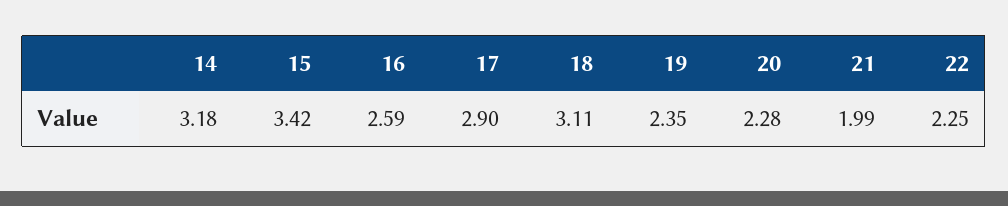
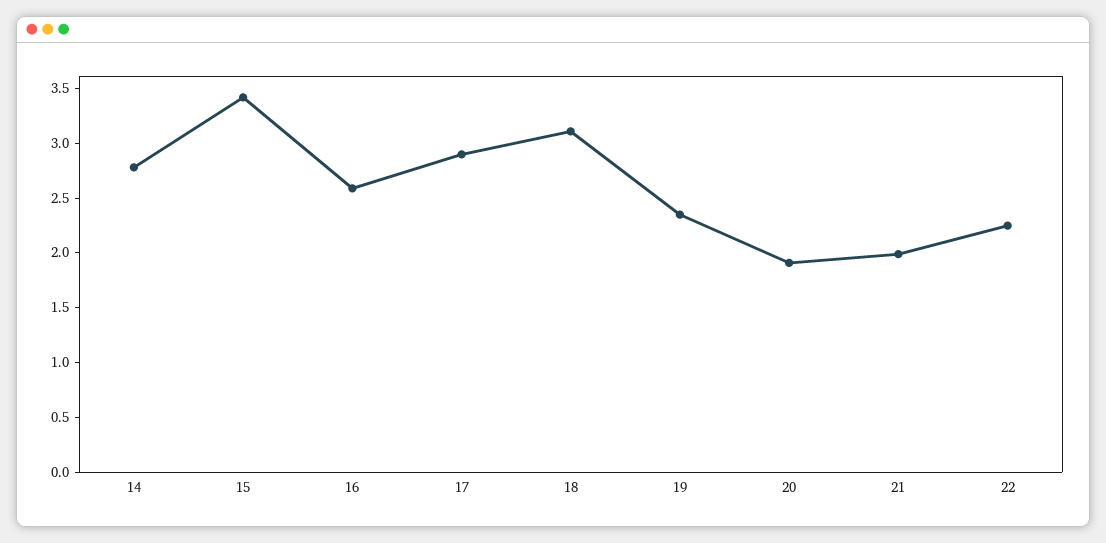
14: 3.18 -> 2.8
20: 2.28 -> 1.9

